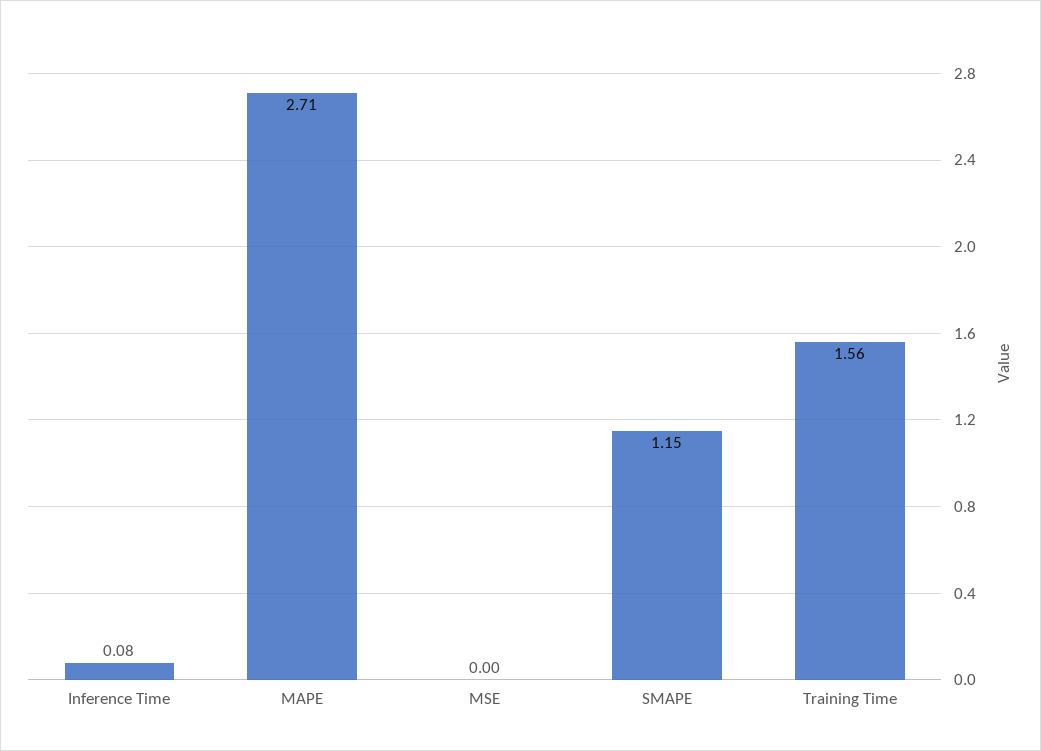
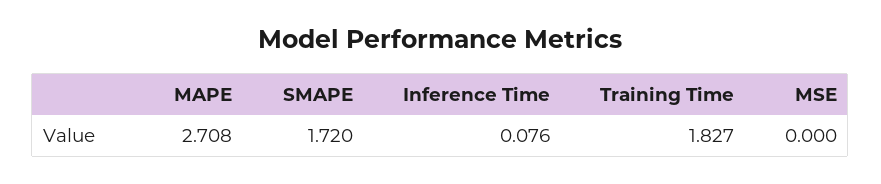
SMAPE: 1.15 -> 1.72
Training Time: 1.56 -> 1.827

